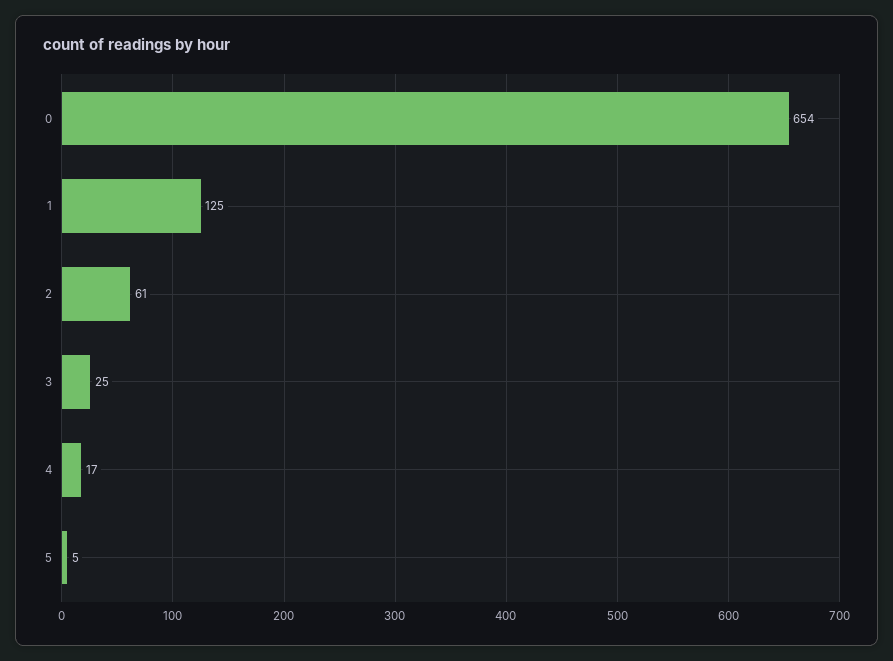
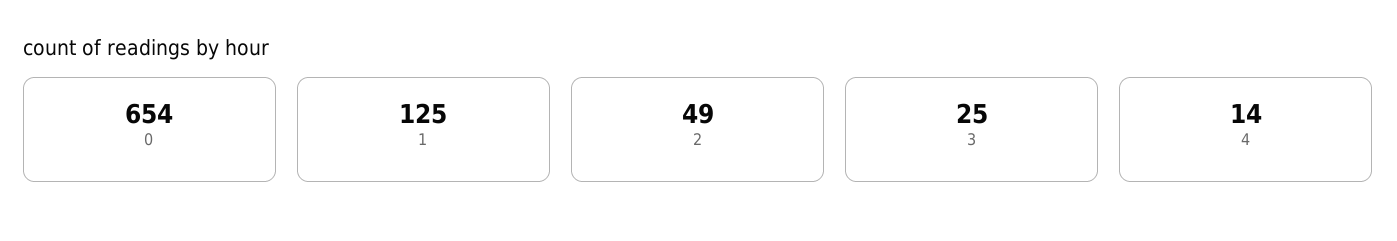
2: 61 -> 49
4: 17 -> 14
5: 5 -> none

